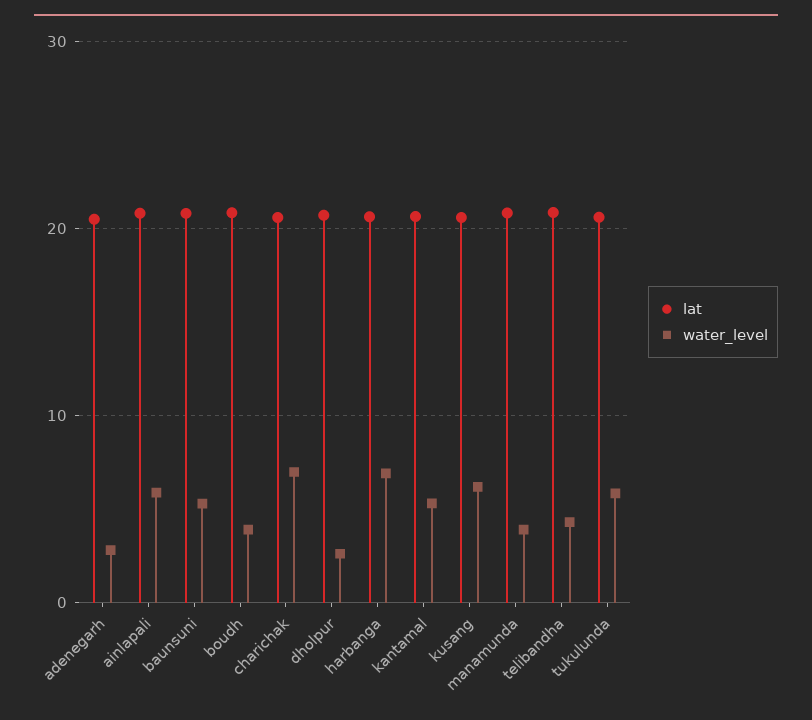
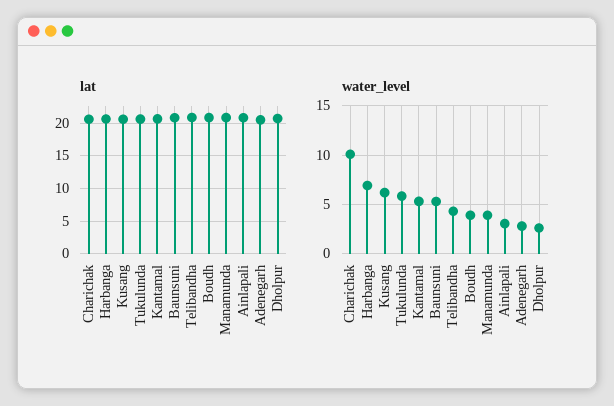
water_level, ainlapali: 6 -> 3
water_level, charichak: 7 -> 10

